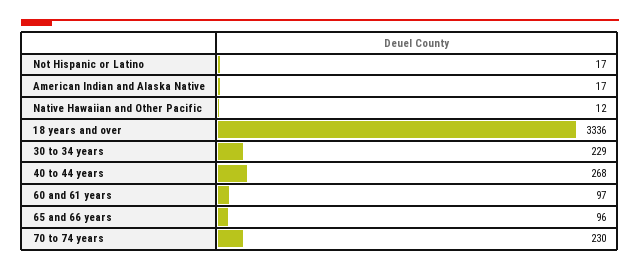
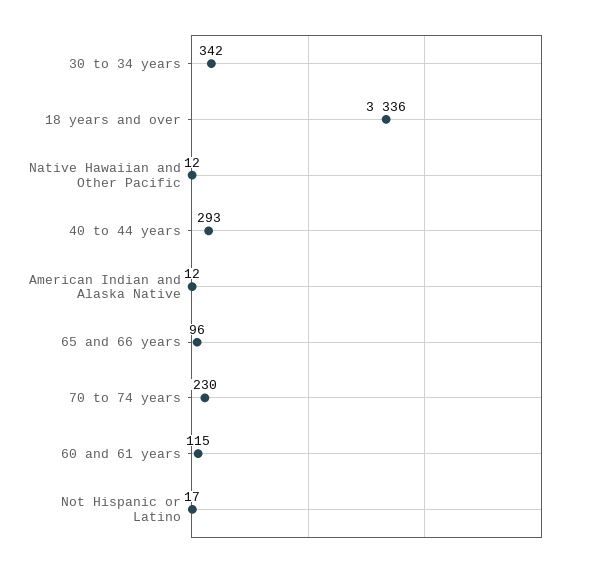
American Indian and Alaska Native: 17 -> 12
30 to 34 years: 229 -> 342
40 to 44 years: 268 -> 293
60 and 61 years: 97 -> 115

